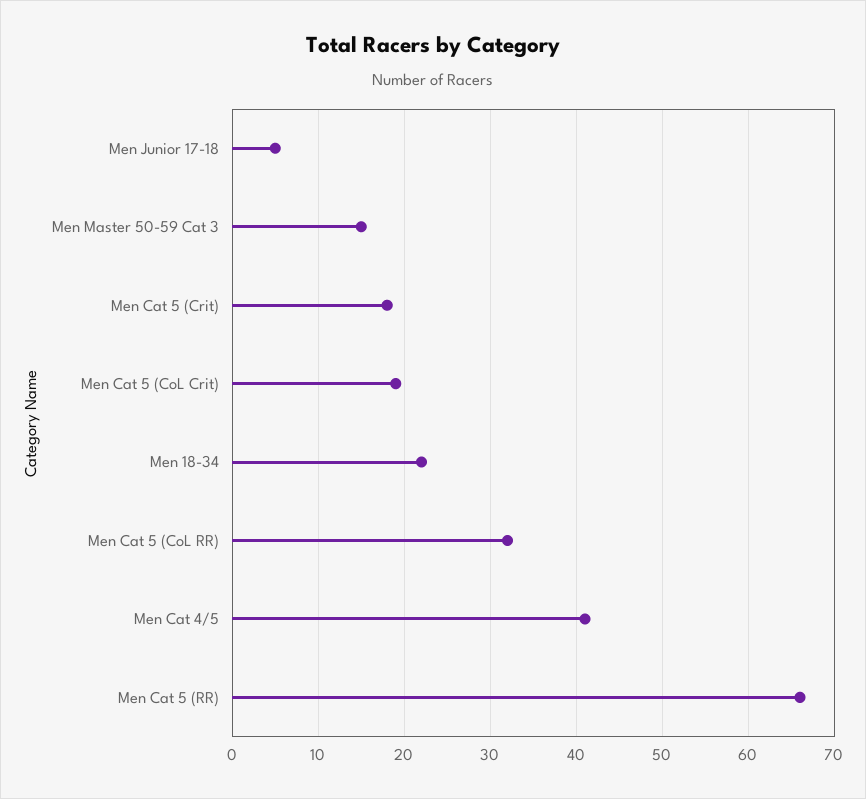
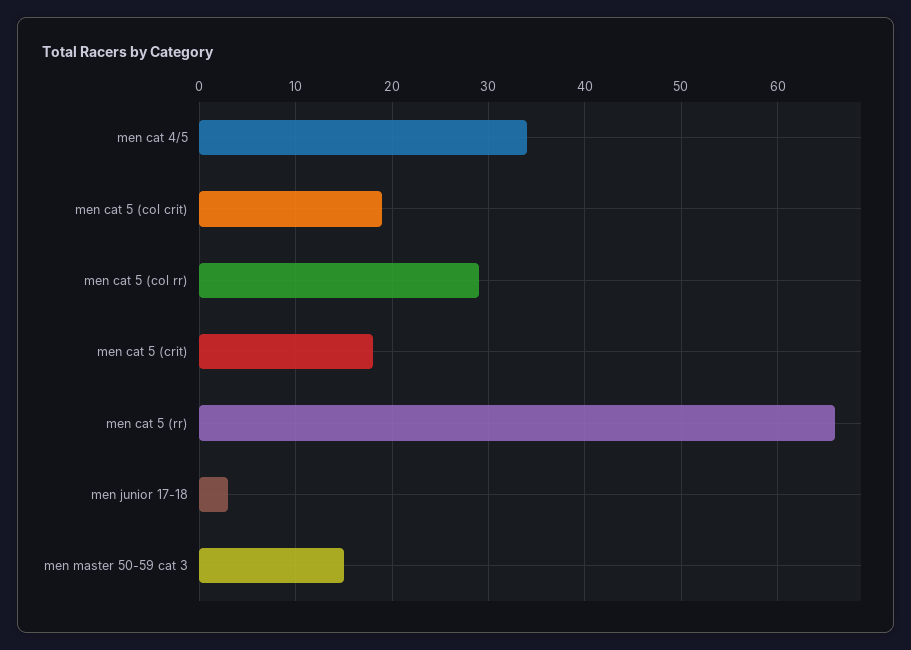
Men Junior 17-18: 5 -> 3
Men 18-34: 22 -> none
Men Cat 5 (CoL RR): 32 -> 29
Men Cat 4/5: 41 -> 34

